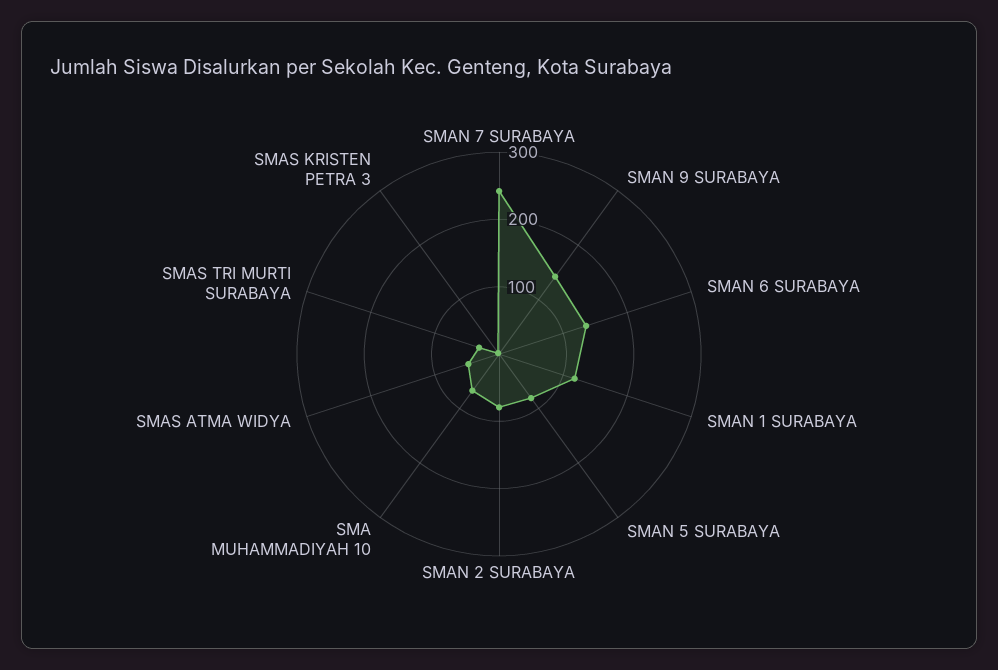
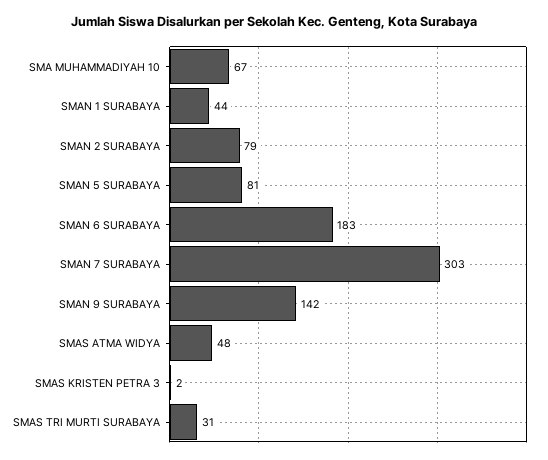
SMAN 7 SURABAYA: 240 -> 303
SMAN 6 SURABAYA: 140 -> 183
SMAN 1 SURABAYA: 120 -> 44

